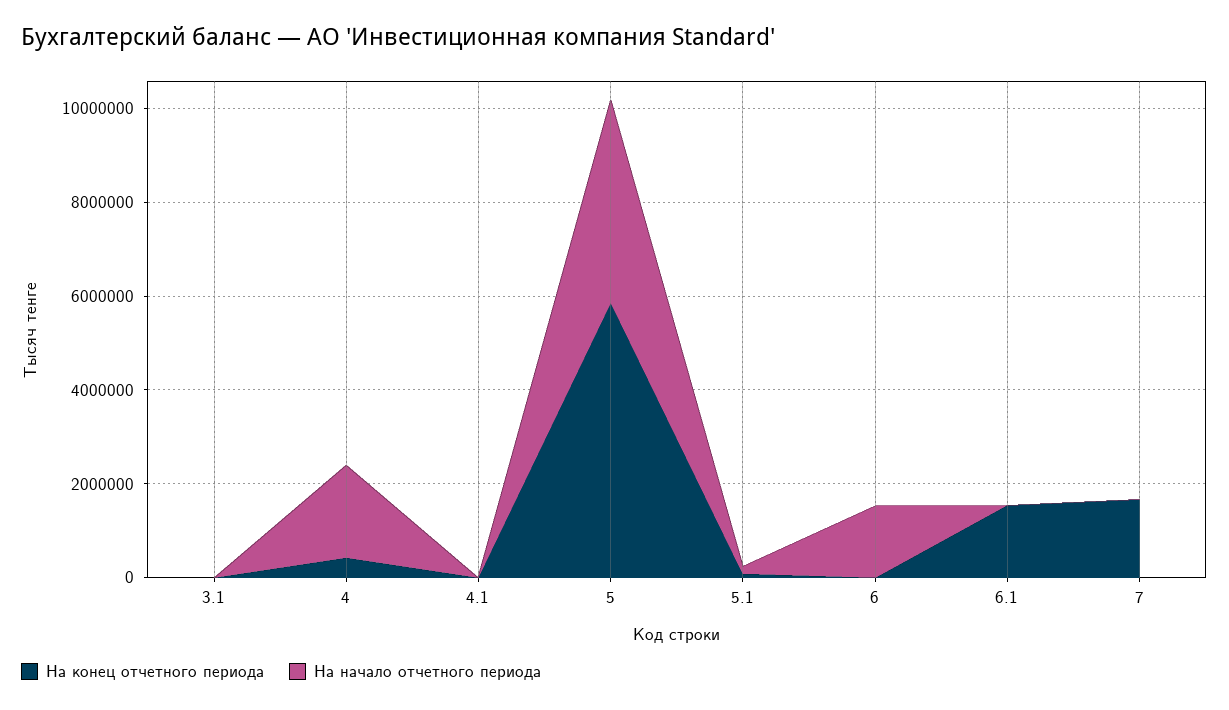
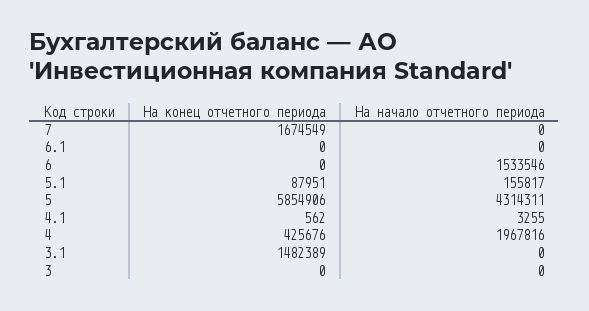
На конец отчетного периода, 3.1: 0 -> 1482389
На конец отчетного периода, 6.1: 1500000 -> 0
На конец отчетного периода, 3: none -> 0
На начало отчетного периода, 3: none -> 0

